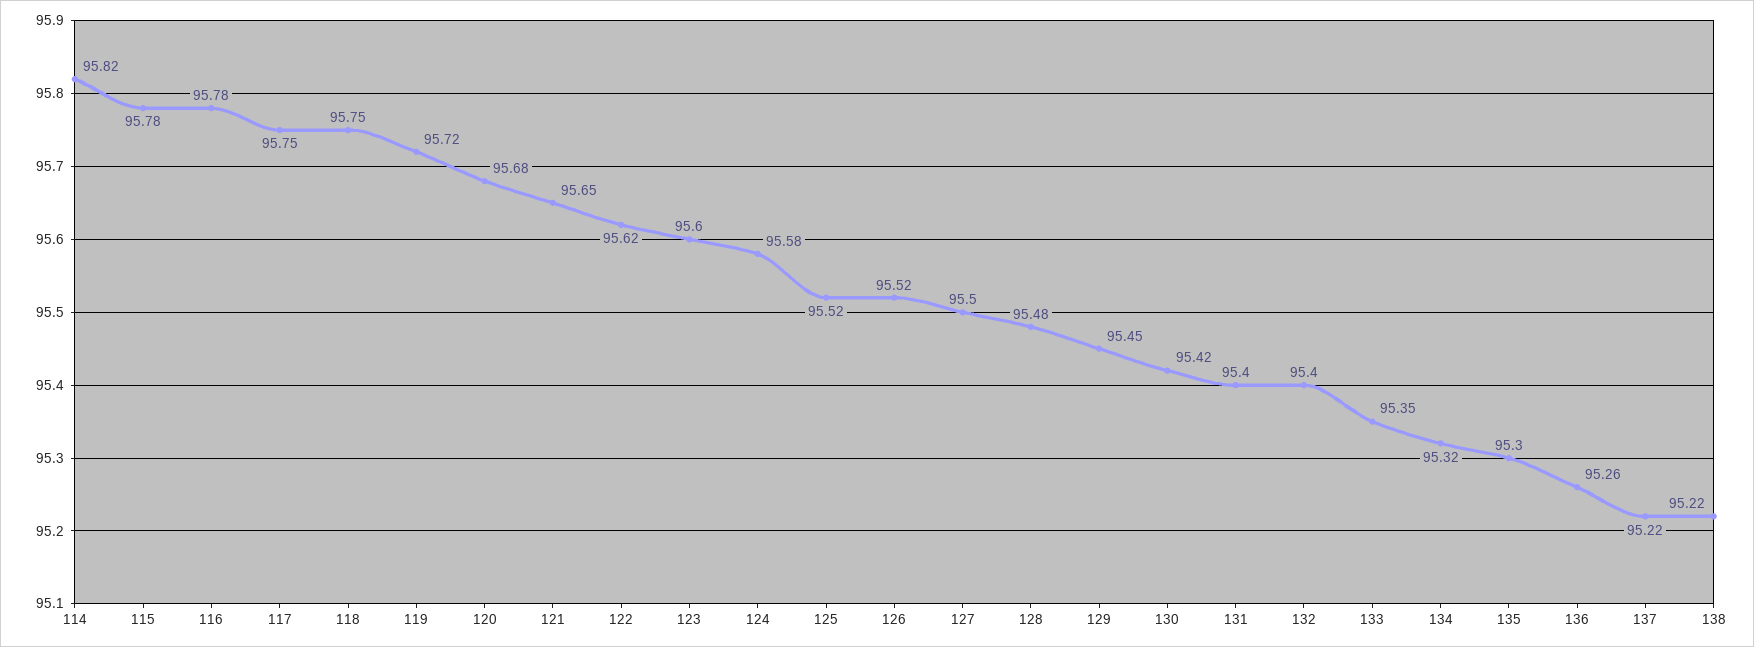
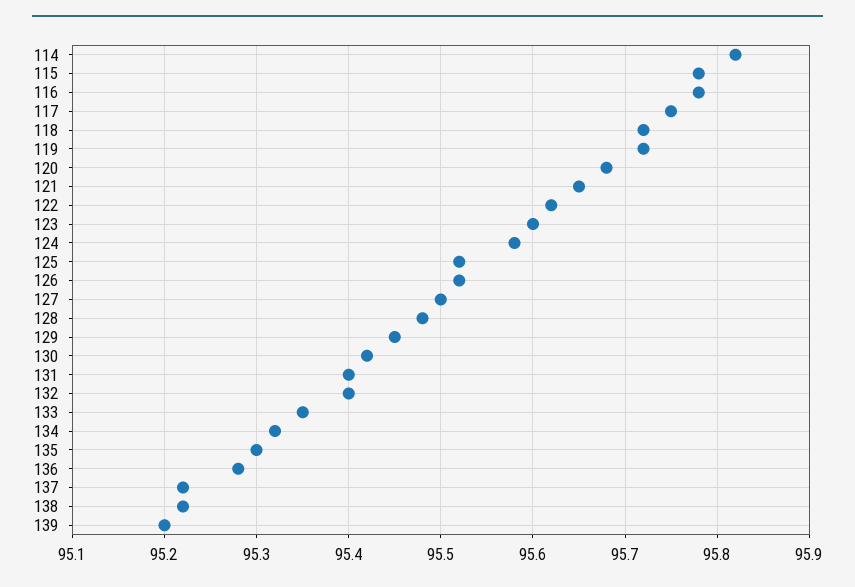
118: 95.75 -> 95.72
136: 95.26 -> 95.28
139: none -> 95.2

